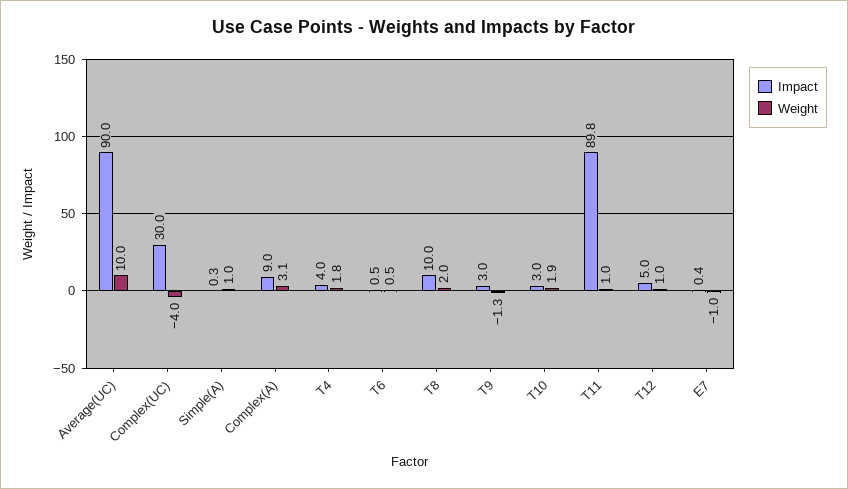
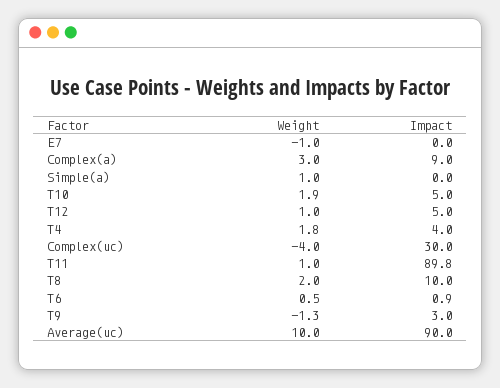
Impact, Simple(A): 0.3 -> 0
Weight, Complex(A): 3.1 -> 3
Impact, T6: 0.5 -> 0.9
Impact, T10: 3 -> 5
Impact, E7: 0.4 -> 0

